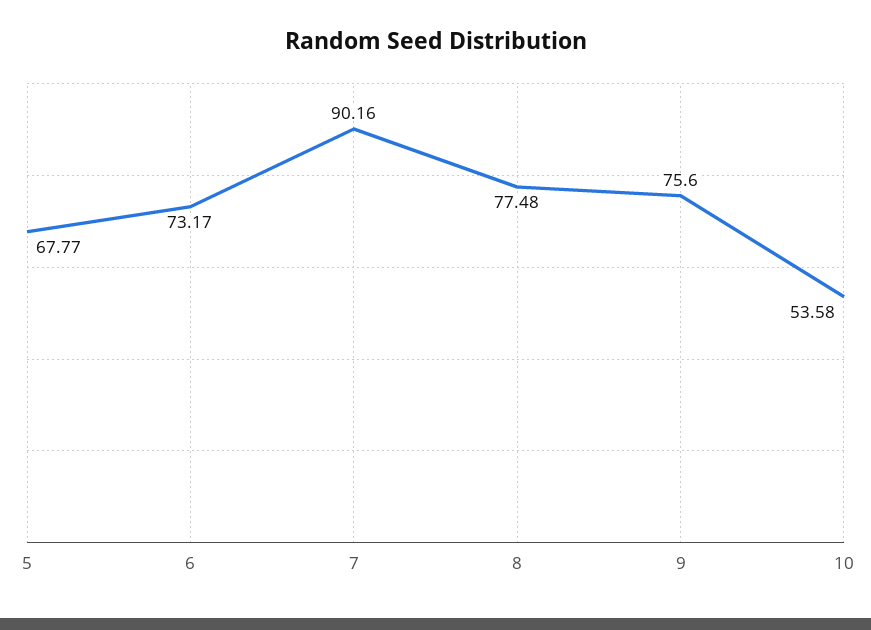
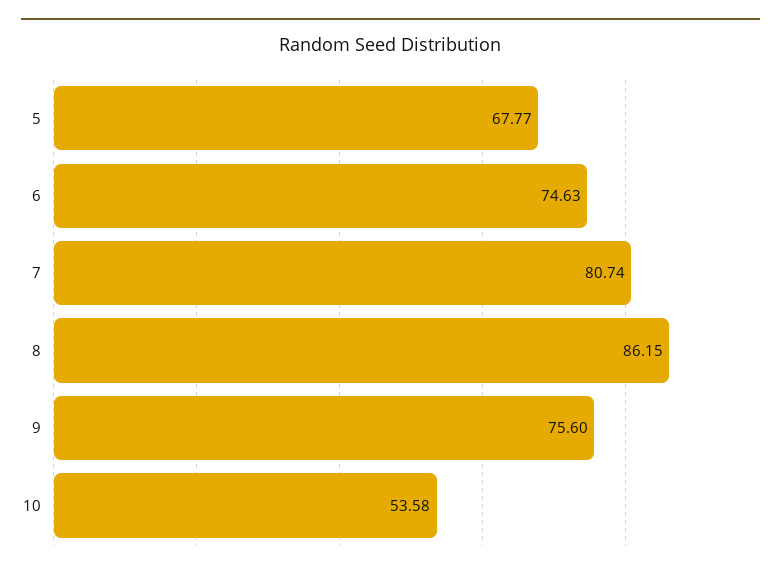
6: 73.17 -> 74.63
7: 90.16 -> 80.74
8: 77.48 -> 86.15

